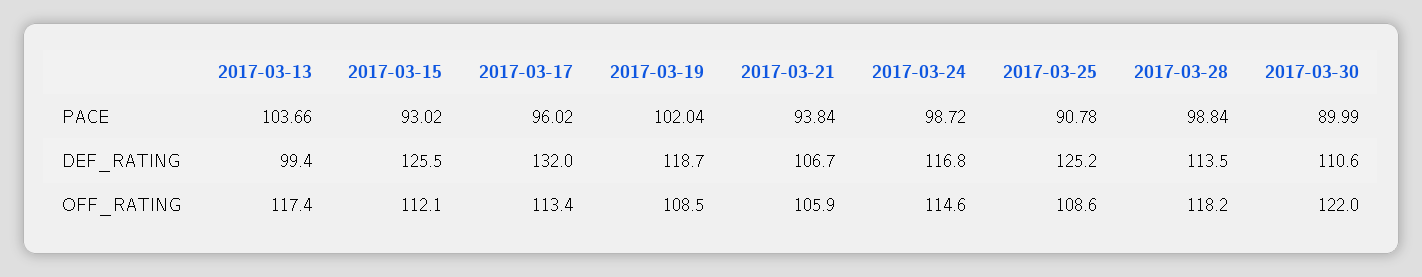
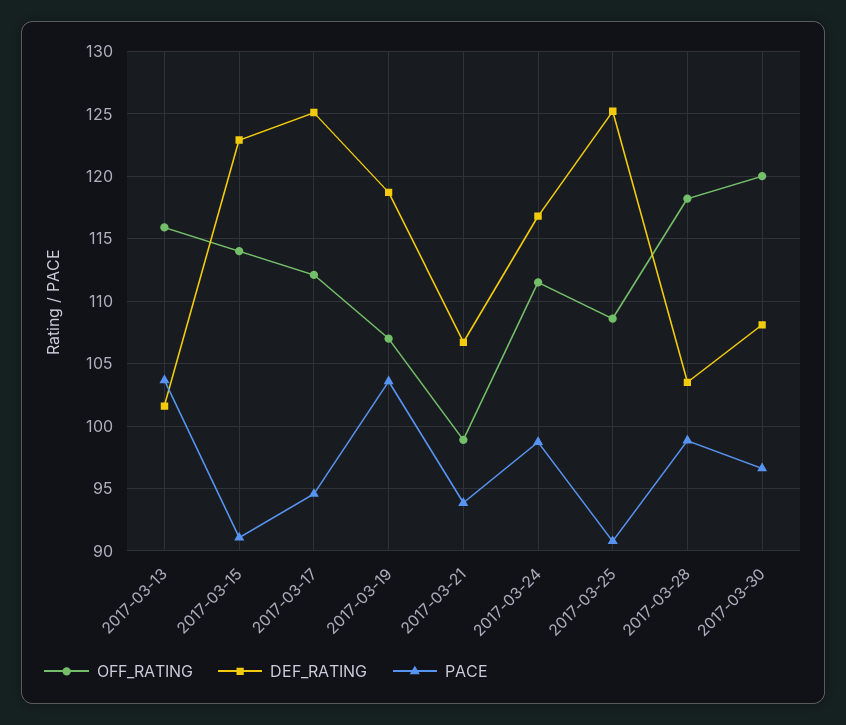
PACE, 2017-03-15: 93.02 -> 91
PACE, 2017-03-17: 96.02 -> 94.5
PACE, 2017-03-19: 102.04 -> 103.5
PACE, 2017-03-30: 89.99 -> 96.5
DEF_RATING, 2017-03-13: 99.4 -> 101.5
DEF_RATING, 2017-03-15: 125.5 -> 123
DEF_RATING, 2017-03-17: 132 -> 125
DEF_RATING, 2017-03-28: 113.5 -> 103.5
DEF_RATING, 2017-03-30: 110.6 -> 108
OFF_RATING, 2017-03-13: 117.4 -> 116
OFF_RATING, 2017-03-15: 112.1 -> 114
OFF_RATING, 2017-03-17: 113.4 -> 112
OFF_RATING, 2017-03-19: 108.5 -> 107
OFF_RATING, 2017-03-21: 105.9 -> 99
OFF_RATING, 2017-03-24: 114.6 -> 111.5
OFF_RATING, 2017-03-30: 122 -> 120

